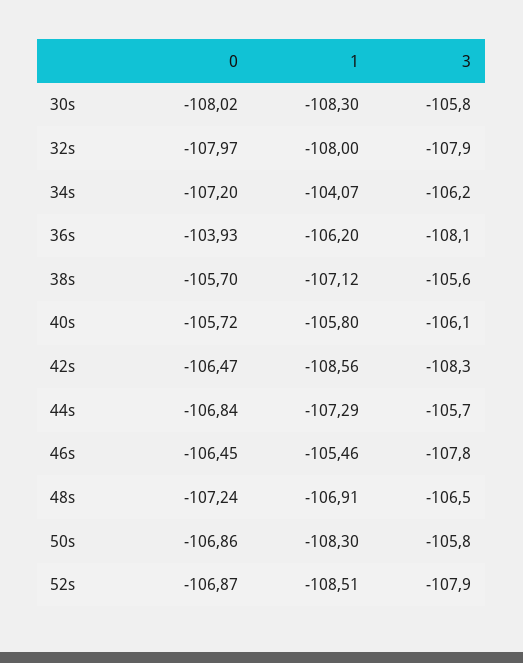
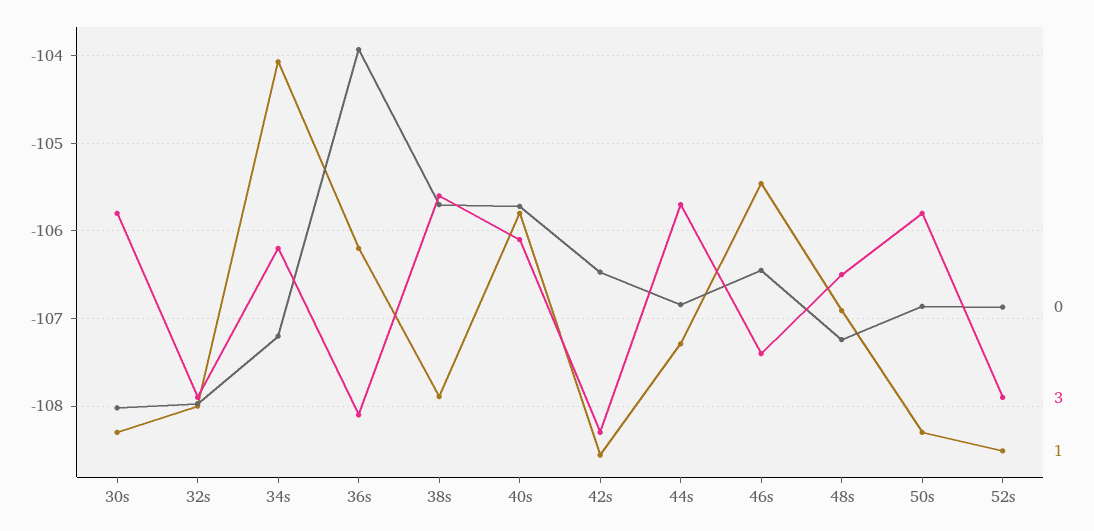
1, 38s: -107.12 -> -107.9
3, 46s: -107.8 -> -107.4

